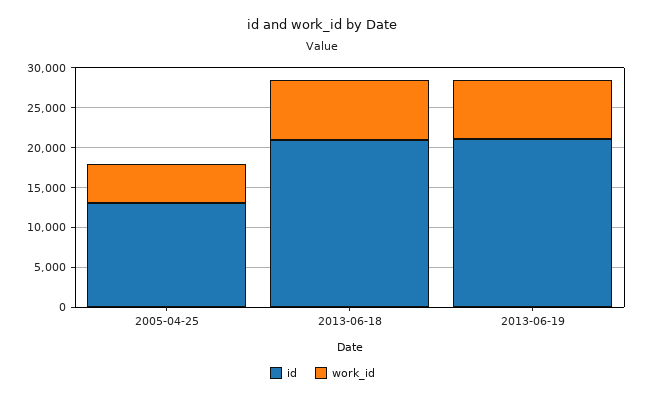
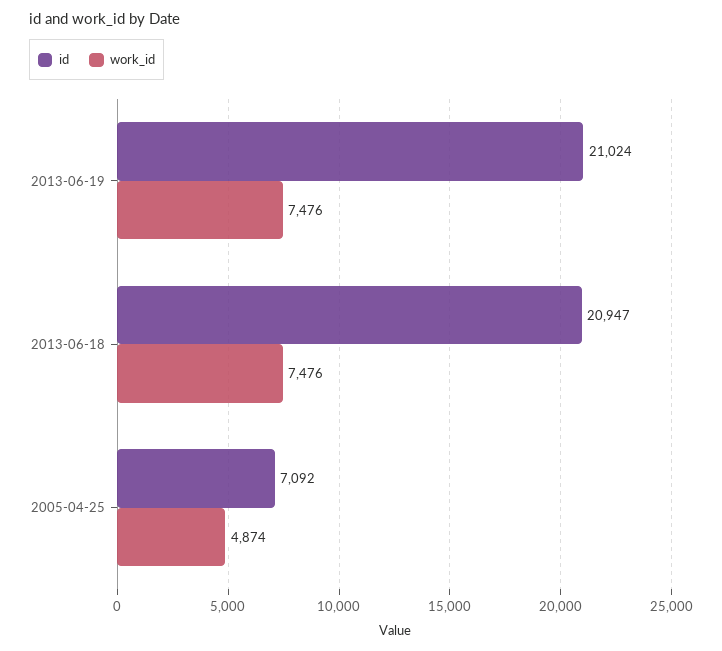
id, 2005-04-25: 12500 -> 7092

